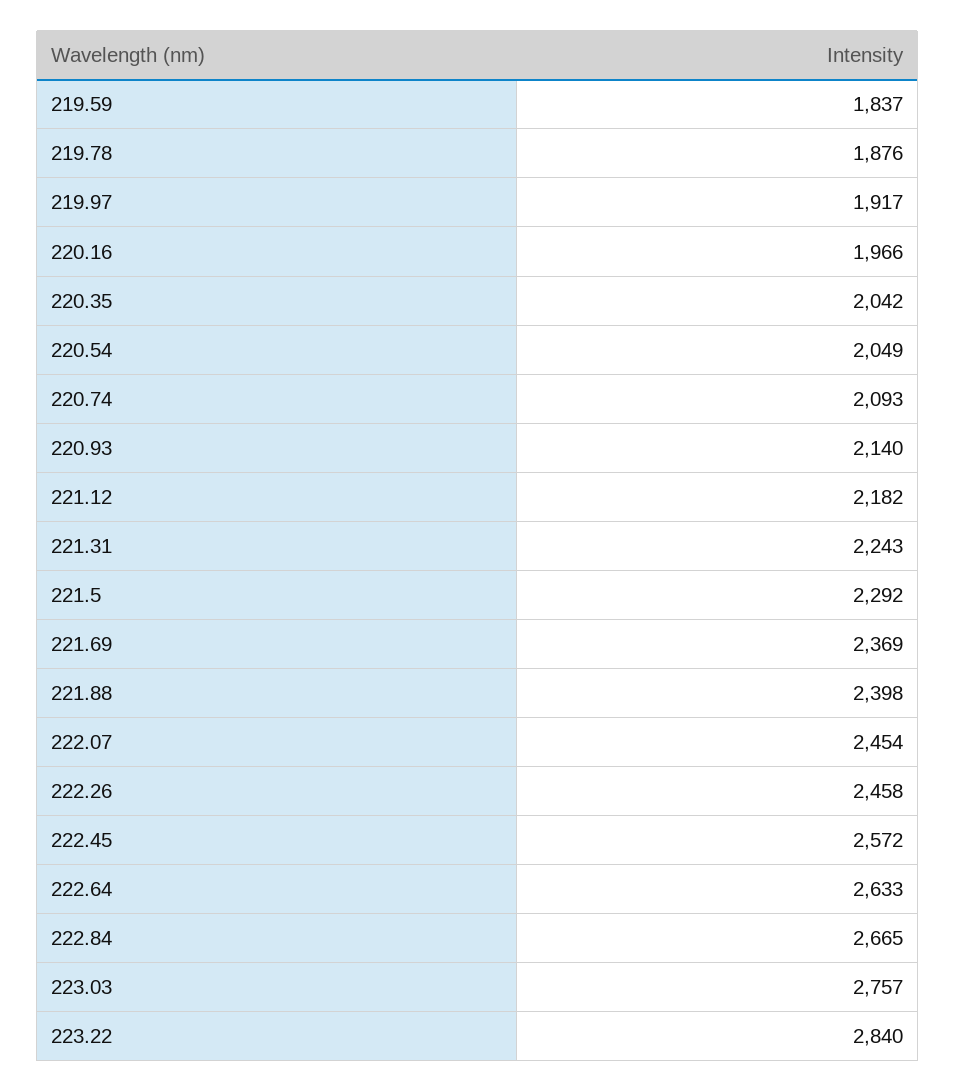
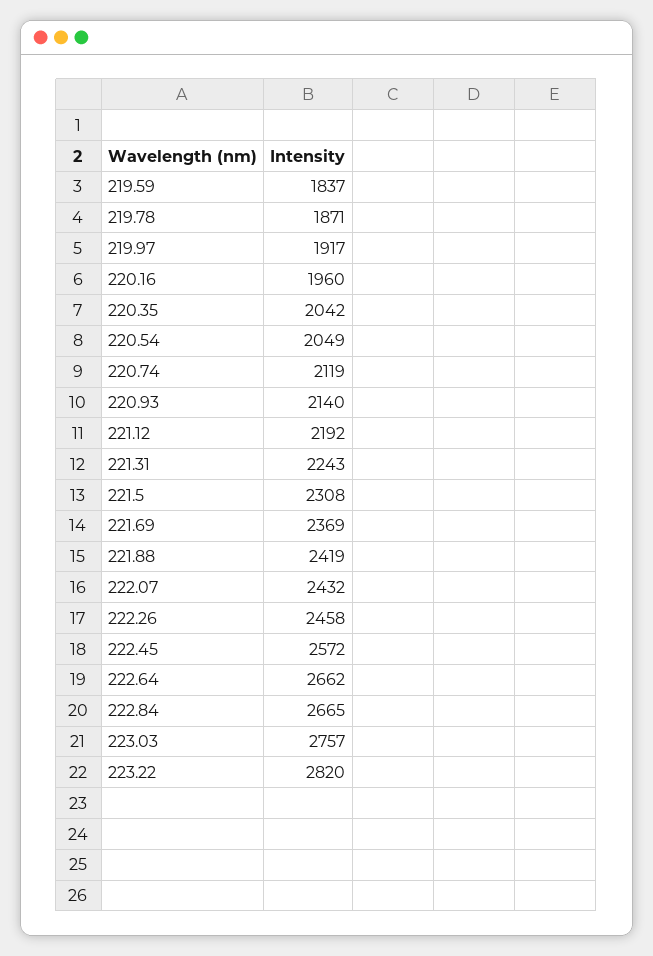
219.78: 1876 -> 1871
220.16: 1966 -> 1960
220.74: 2093 -> 2119
221.12: 2182 -> 2192
221.5: 2292 -> 2308
221.88: 2398 -> 2419
222.07: 2454 -> 2432
222.64: 2633 -> 2662
223.22: 2840 -> 2820

